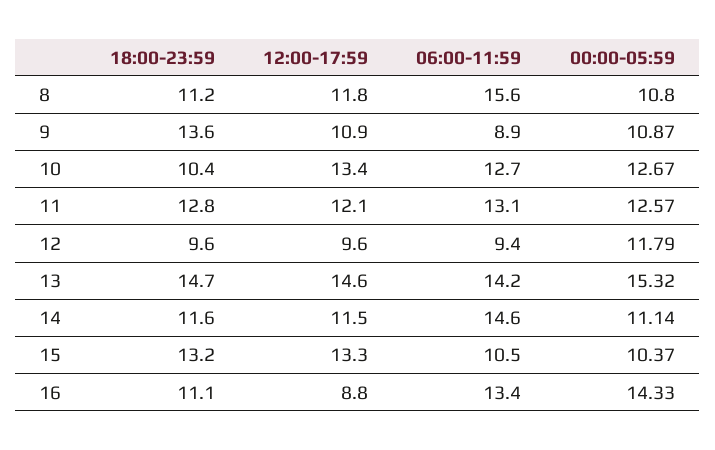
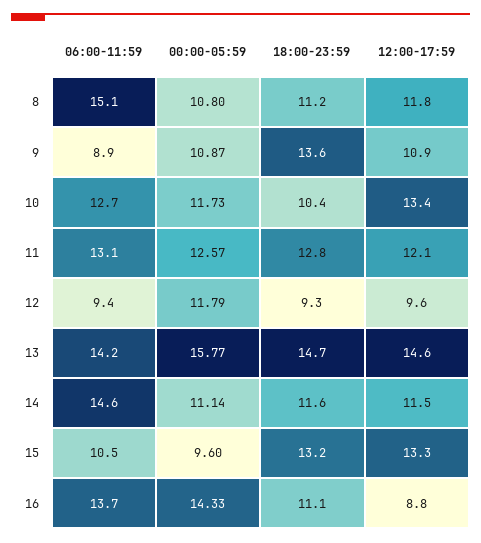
06:00-11:59, 8: 15.6 -> 15.1
00:00-05:59, 10: 12.67 -> 11.73
18:00-23:59, 12: 9.6 -> 9.3
00:00-05:59, 13: 15.32 -> 15.77
00:00-05:59, 15: 10.37 -> 9.6
06:00-11:59, 16: 13.4 -> 13.7

